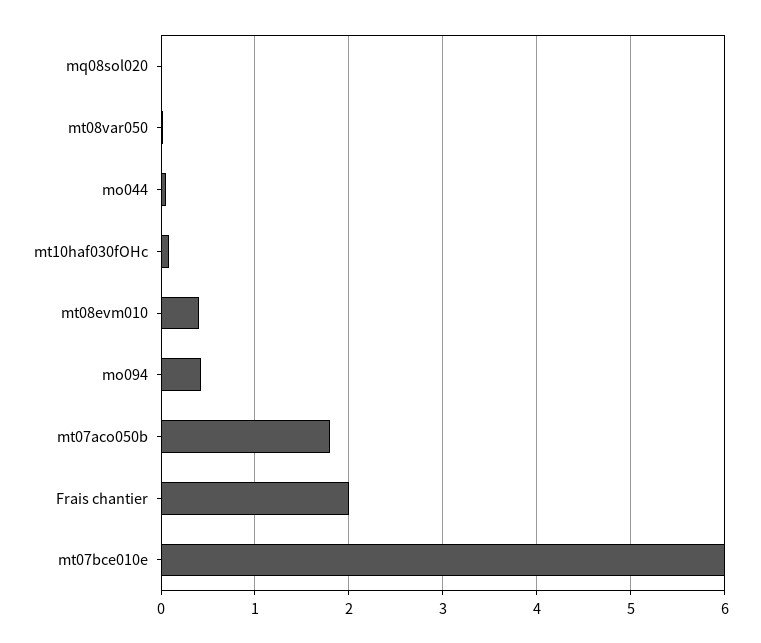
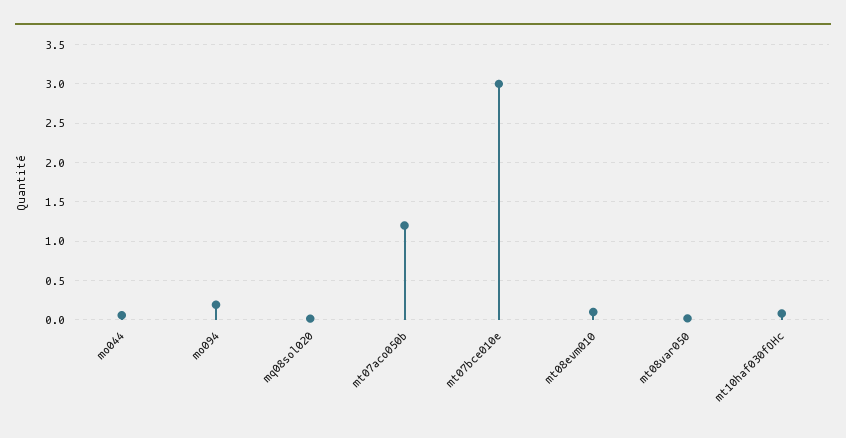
mt08evm010: 0.4 -> 0.1
mo094: 0.4 -> 0.2
mt07aco050b: 1.8 -> 1.2
Frais chantier: 2 -> none
mt07bce010e: 6 -> 3

